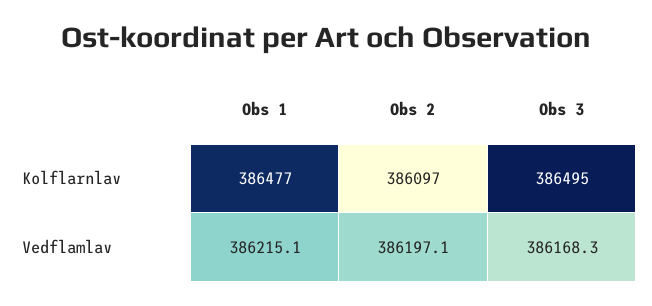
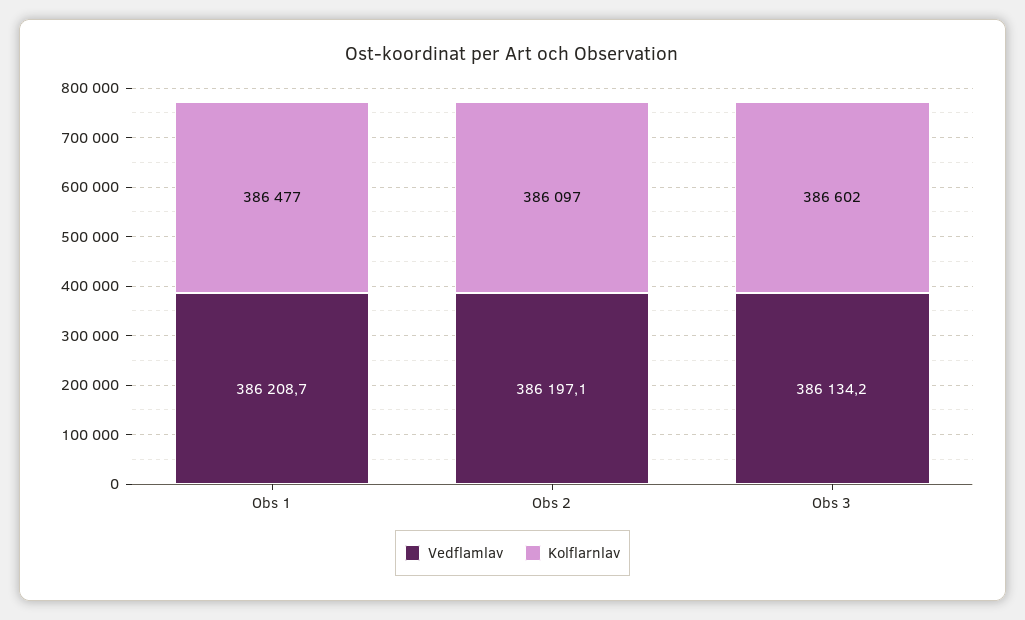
Kolflarnlav, Obs 3: 386495 -> 386602
Vedflamlav, Obs 1: 386215.1 -> 386208.7
Vedflamlav, Obs 3: 386168.3 -> 386134.2

